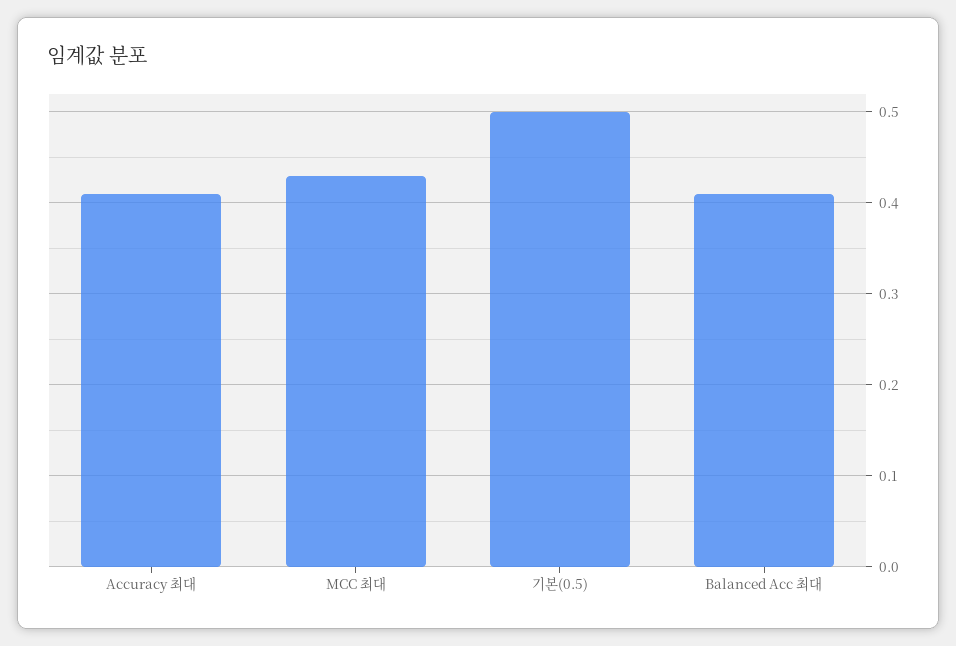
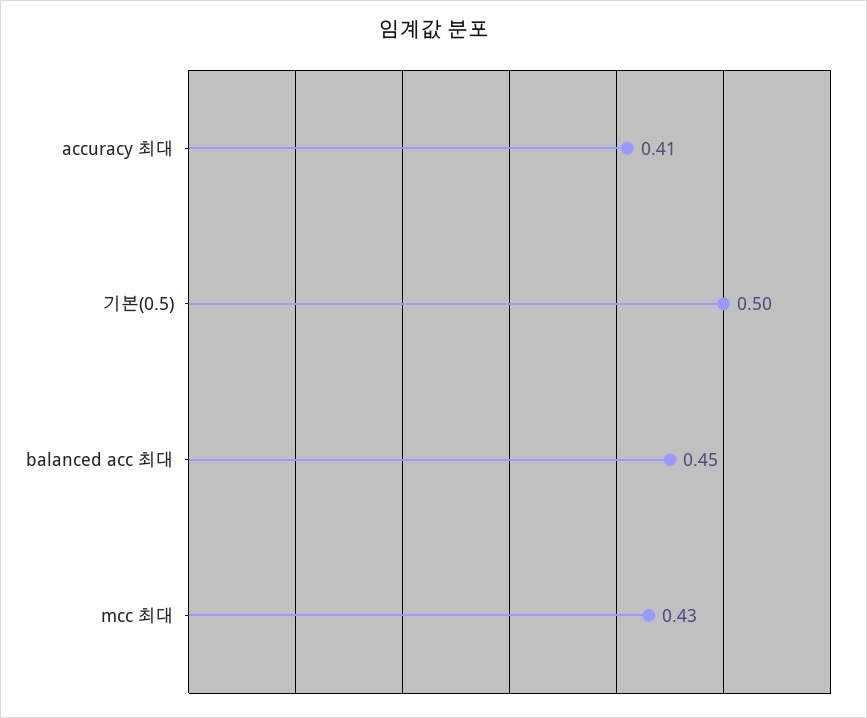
Balanced Acc 최대: 0.41 -> 0.45

